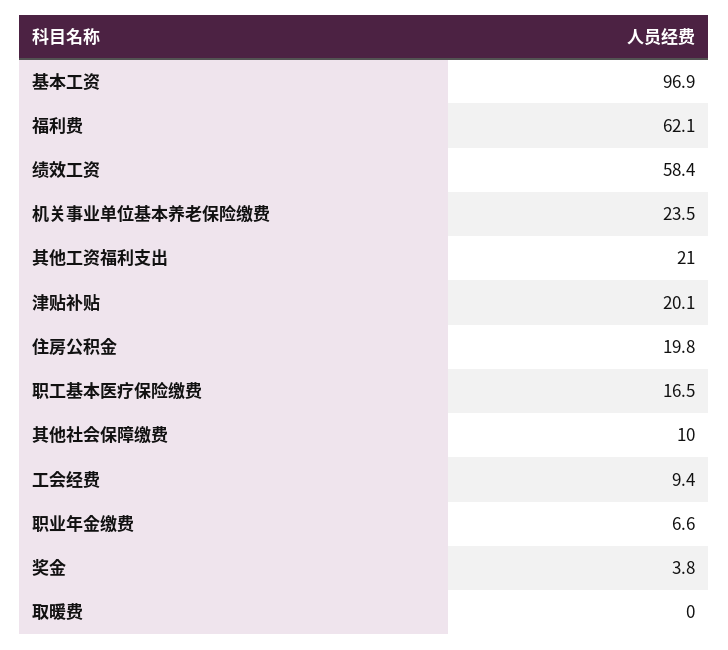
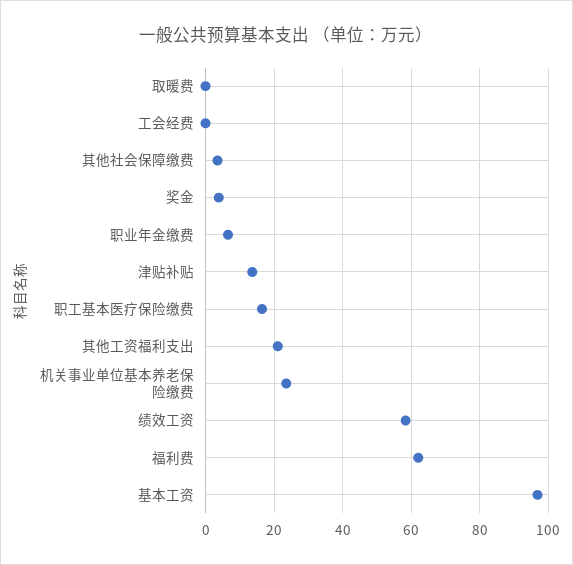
津贴补贴: 20.1 -> 14
住房公积金: 19.8 -> none
其他社会保障缴费: 10 -> 4
工会经费: 9.4 -> 0

